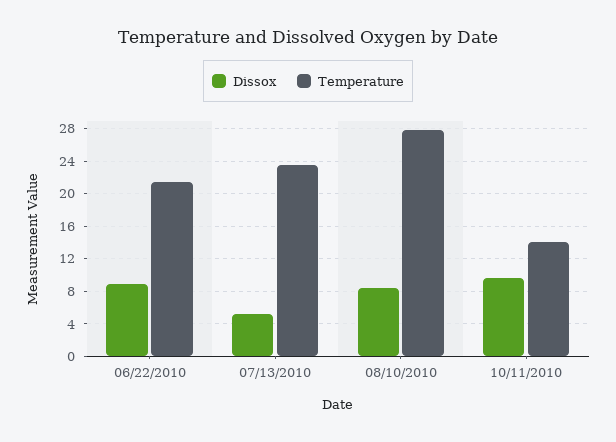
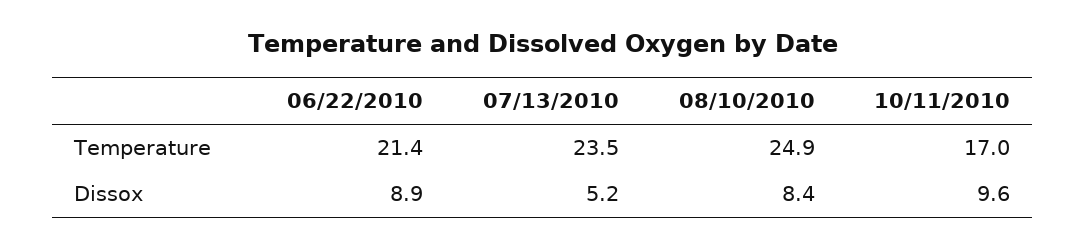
Temperature, 08/10/2010: 28 -> 24.9
Temperature, 10/11/2010: 14 -> 17

